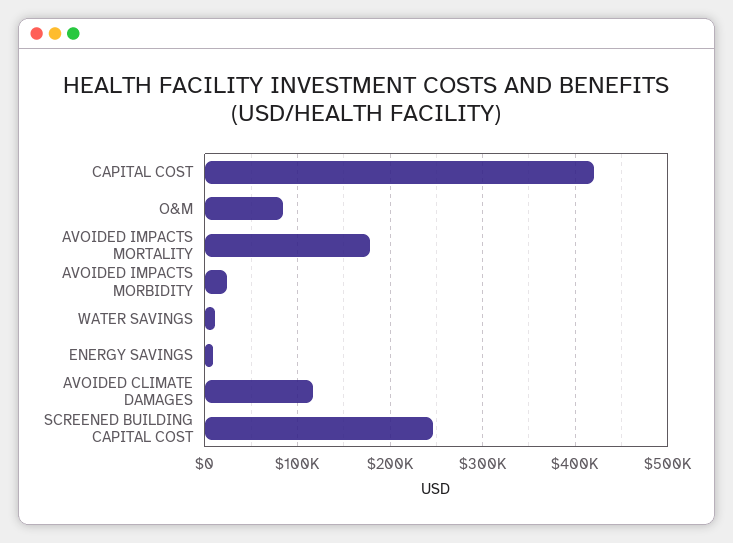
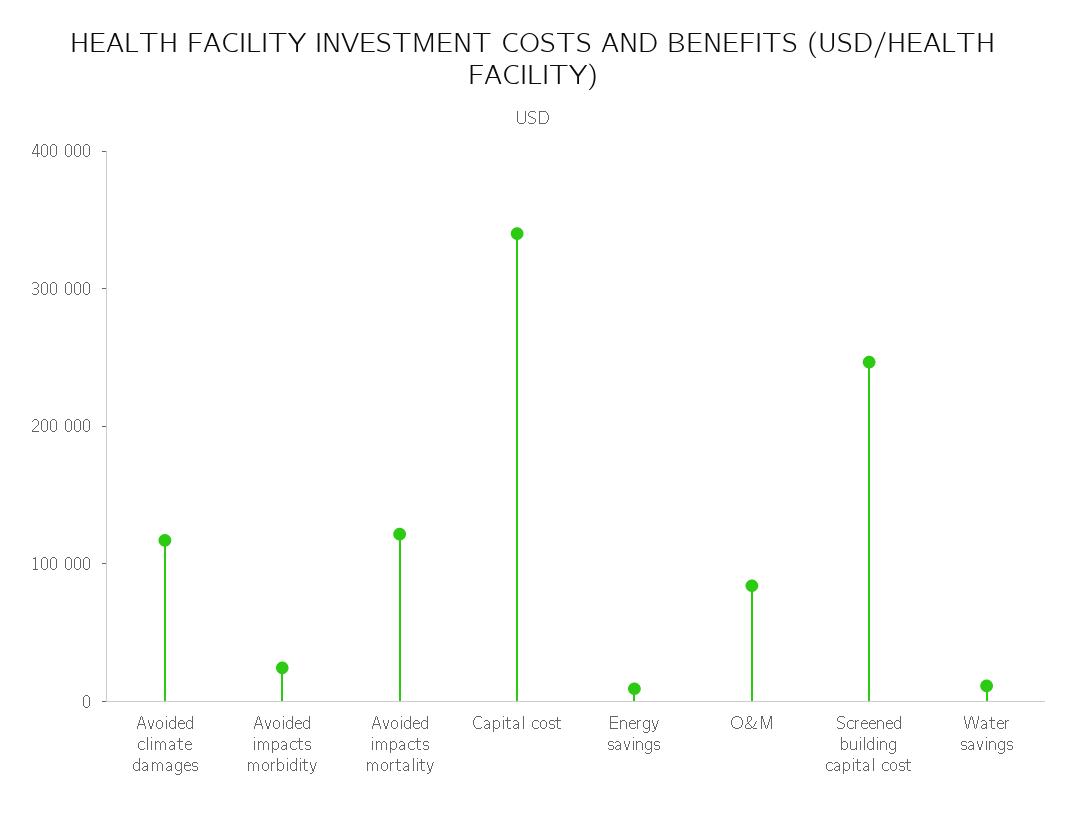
CAPITAL COST: 420000 -> 340000
AVOIDED IMPACTS MORTALITY: 180000 -> 120000

